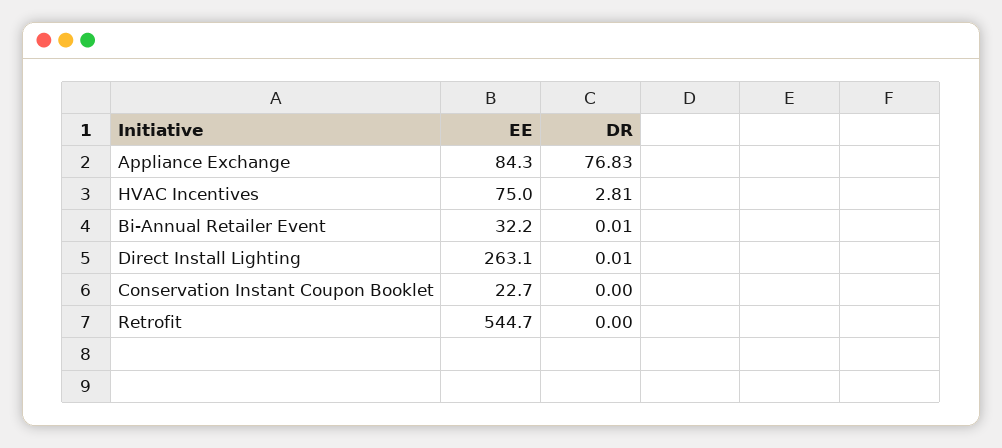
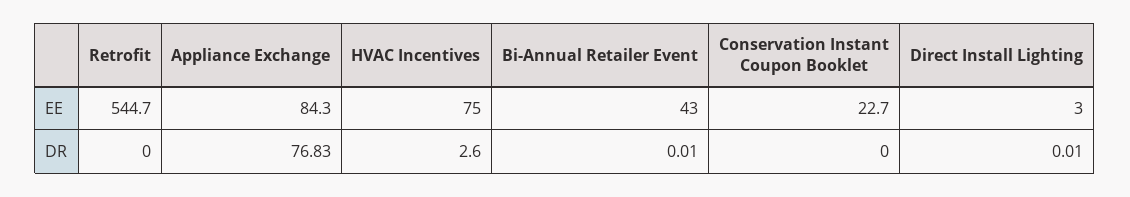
DR, HVAC Incentives: 2.81 -> 2.6
EE, Bi-Annual Retailer Event: 32.2 -> 43
EE, Direct Install Lighting: 263.1 -> 3

